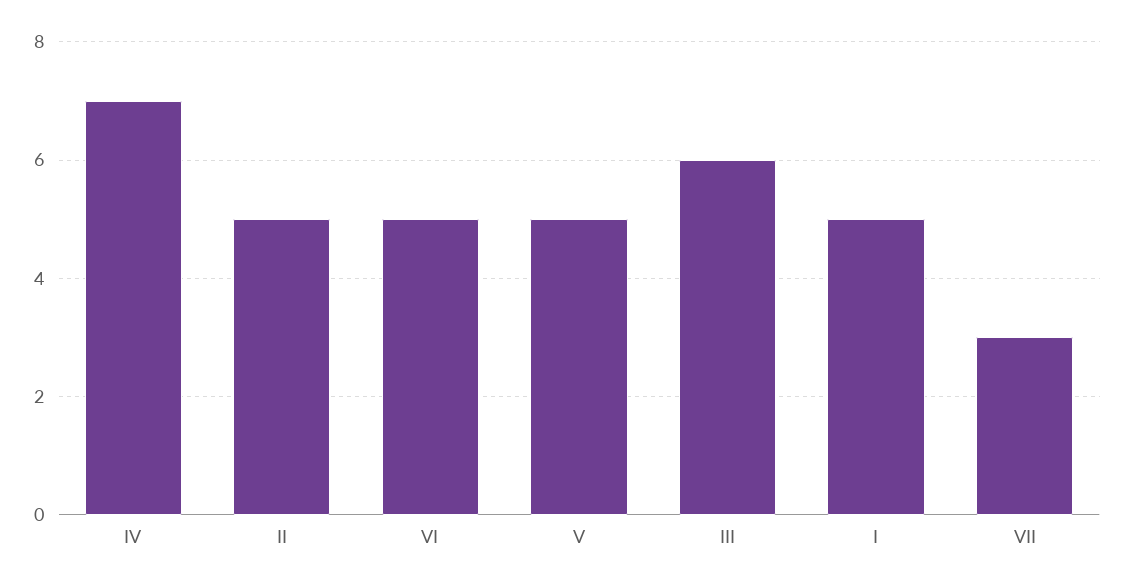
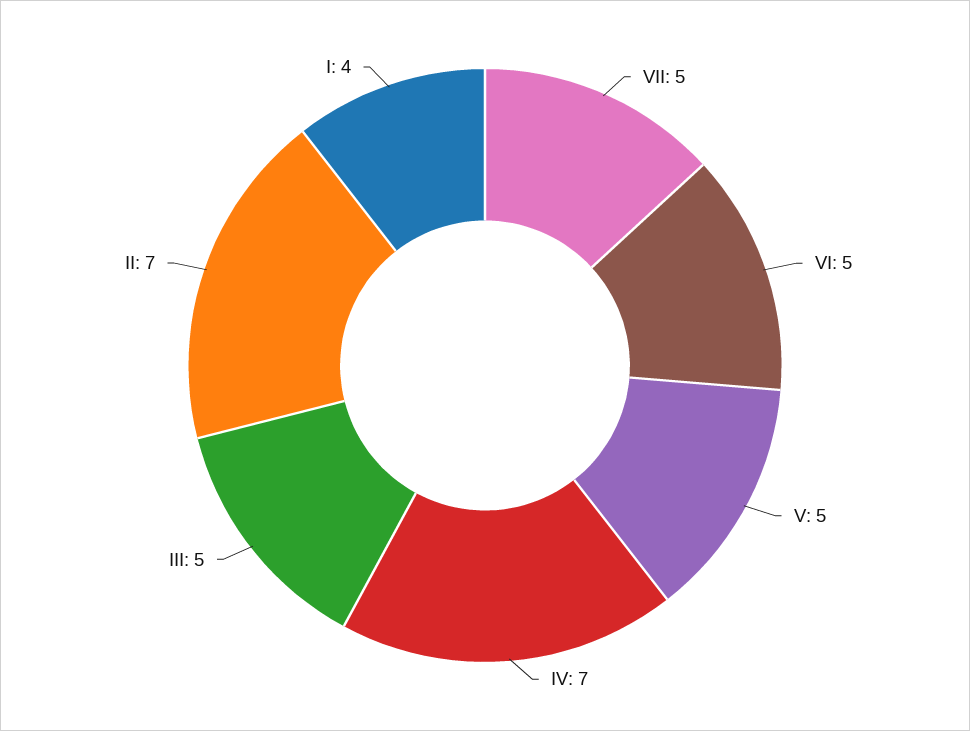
II: 5 -> 7
III: 6 -> 5
I: 5 -> 4
VII: 3 -> 5

